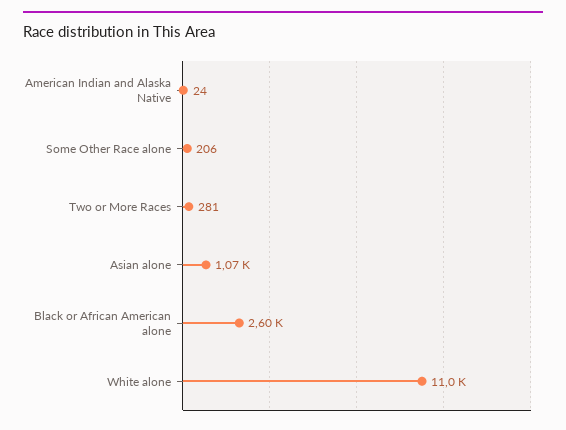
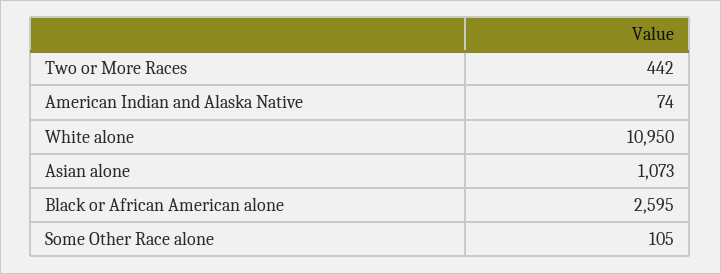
American Indian and Alaska Native: 24 -> 74
Some Other Race alone: 206 -> 105
Two or More Races: 281 -> 442

